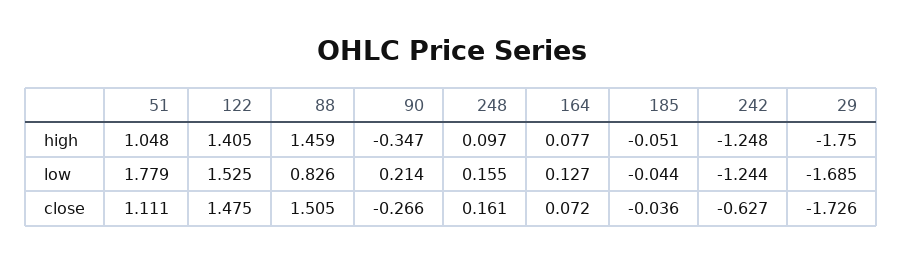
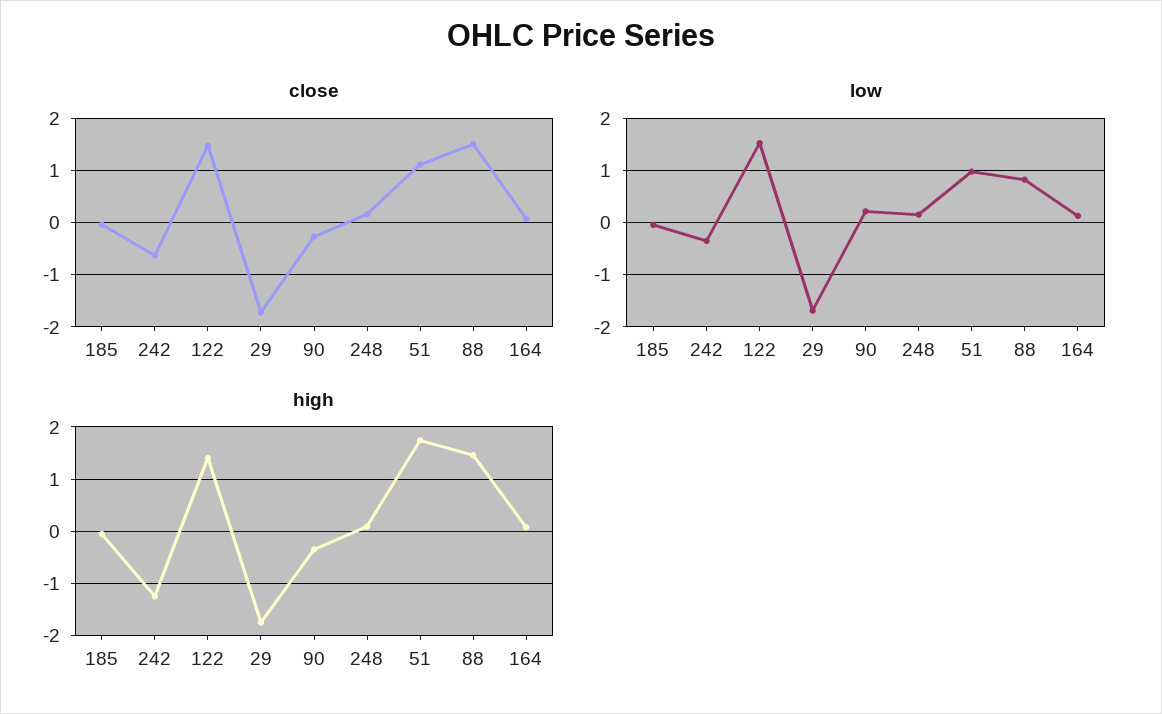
high, 51: 1.048 -> 1.8
low, 51: 1.779 -> 1
low, 242: -1.244 -> -0.4

